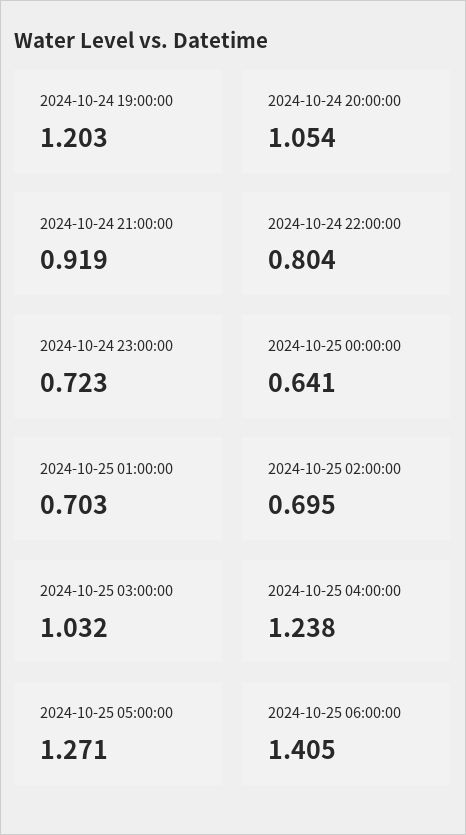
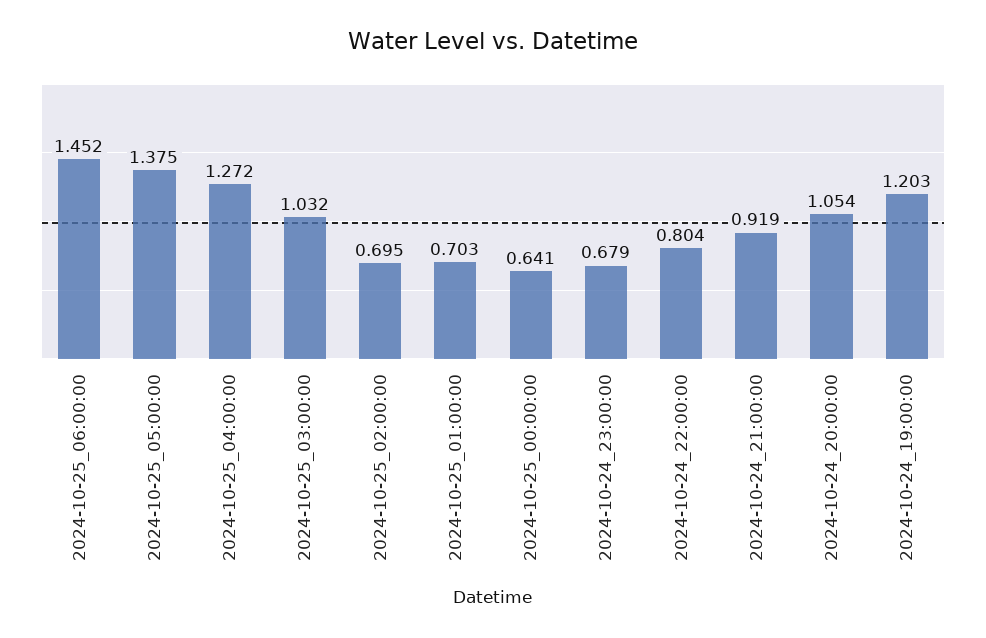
2024-10-24 23:00:00: 0.723 -> 0.679
2024-10-25 04:00:00: 1.238 -> 1.272
2024-10-25 05:00:00: 1.271 -> 1.375
2024-10-25 06:00:00: 1.405 -> 1.452

